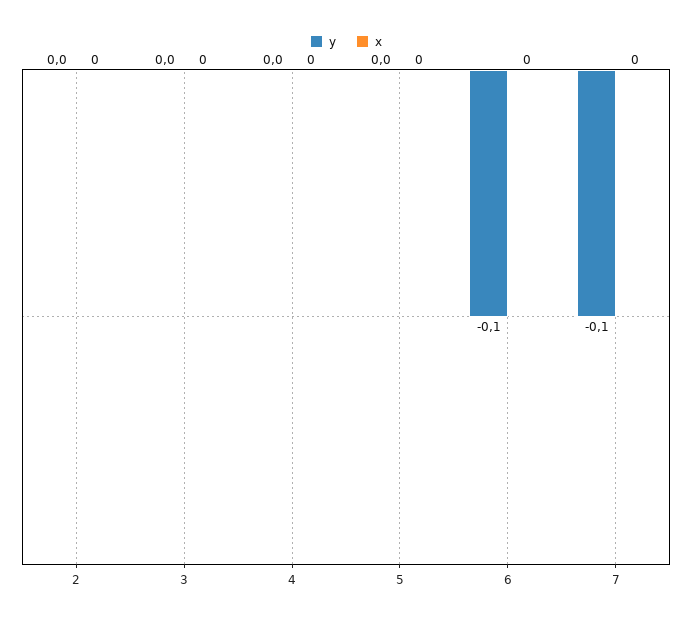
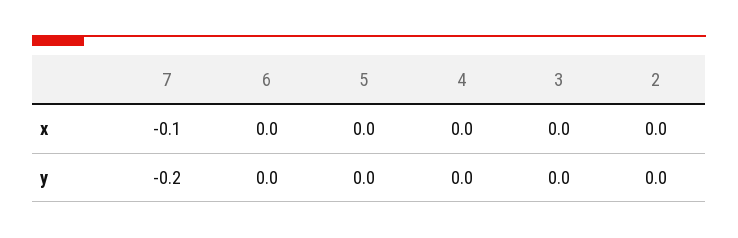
y, 6: -0.1 -> 0
y, 7: -0.1 -> -0.2
x, 7: 0 -> -0.1

